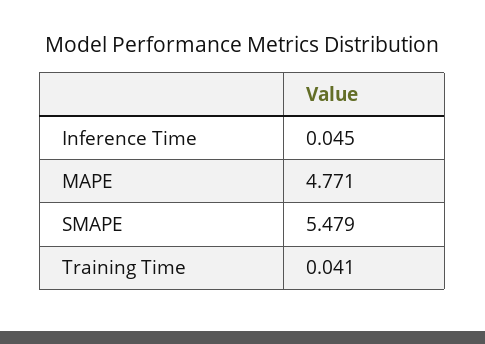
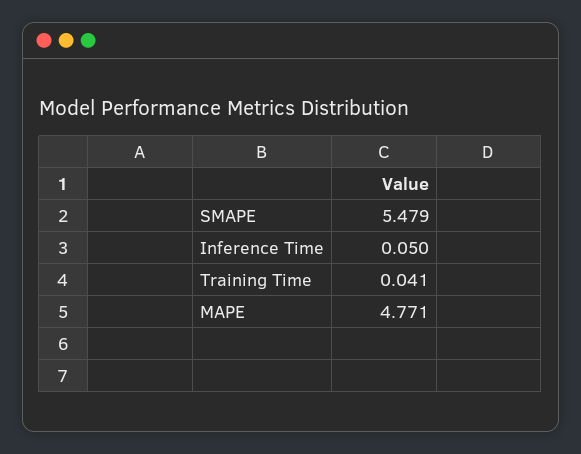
Inference Time: 0.045 -> 0.05

